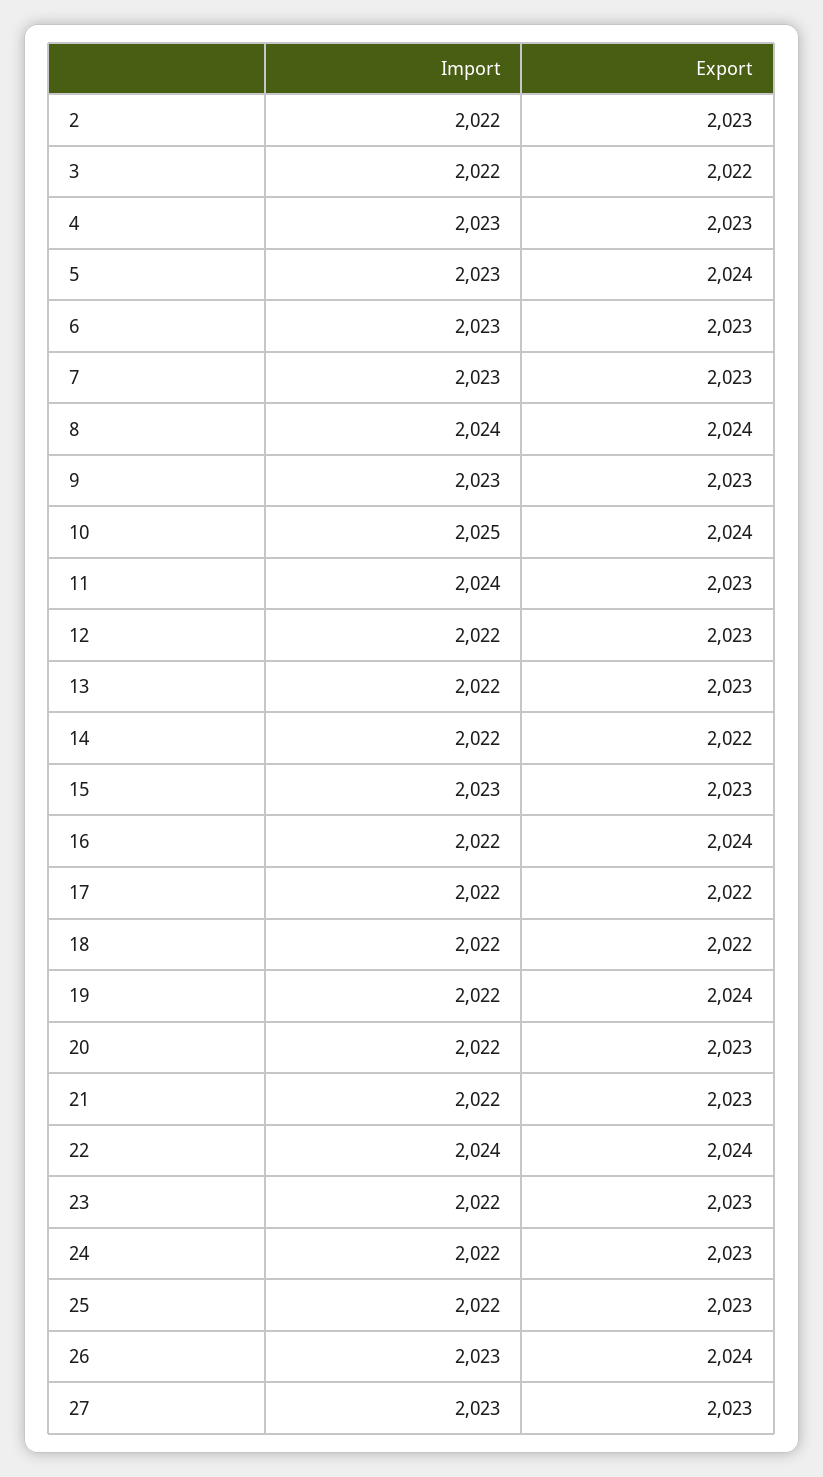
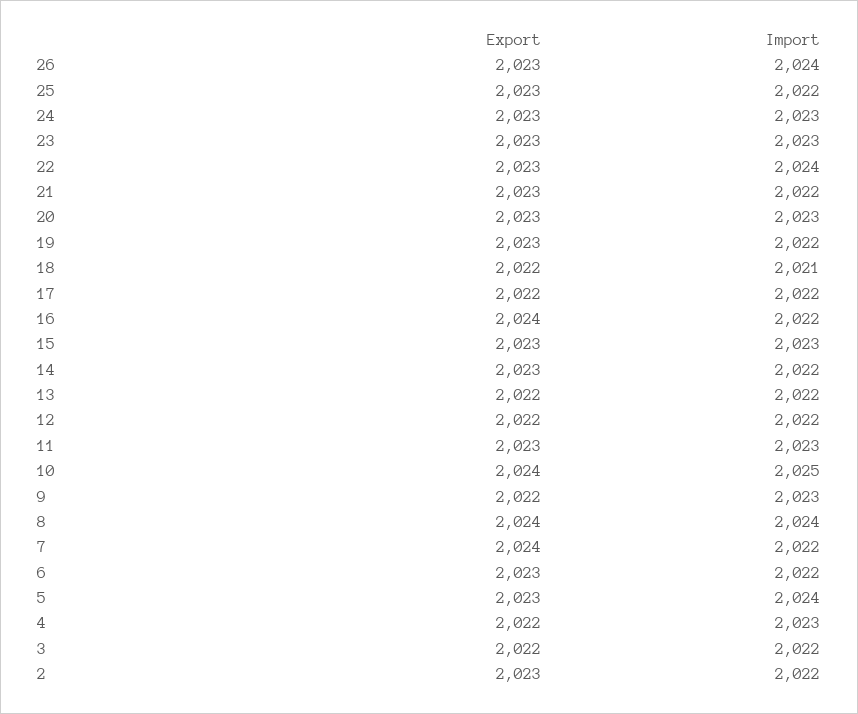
Export, 4: 2023 -> 2022
Import, 5: 2023 -> 2024
Export, 5: 2024 -> 2023
Import, 6: 2023 -> 2022
Import, 7: 2023 -> 2022
Export, 7: 2023 -> 2024
Export, 9: 2023 -> 2022
Import, 11: 2024 -> 2023
Export, 12: 2023 -> 2022
Export, 13: 2023 -> 2022
Export, 14: 2022 -> 2023
Import, 18: 2022 -> 2021
Export, 19: 2024 -> 2023
Import, 20: 2022 -> 2023
Export, 22: 2024 -> 2023
Import, 23: 2022 -> 2023
Import, 24: 2022 -> 2023
Import, 26: 2023 -> 2024
Export, 26: 2024 -> 2023
Import, 27: 2023 -> none
Export, 27: 2023 -> none

